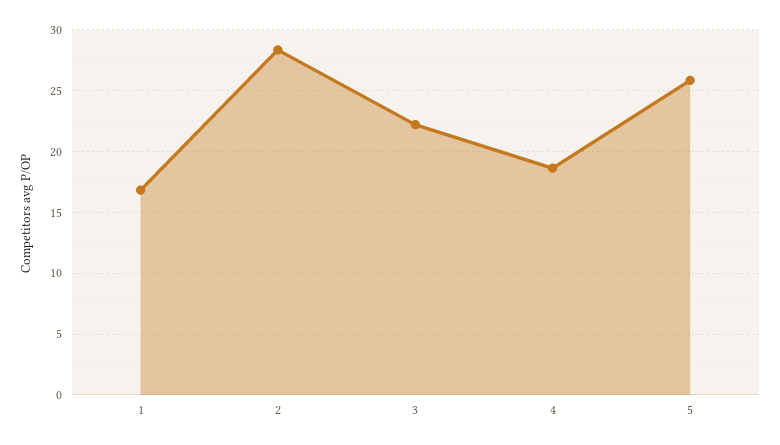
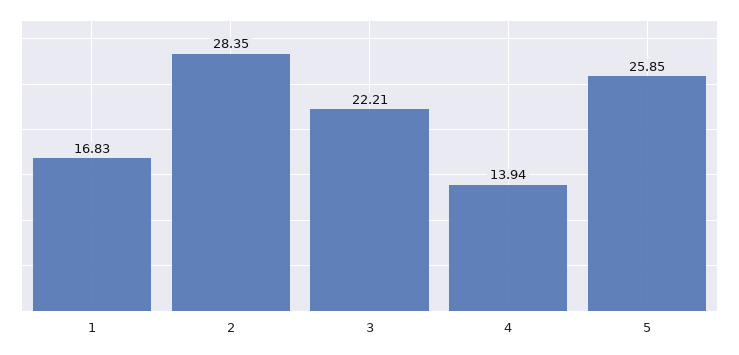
4: 18.5 -> 13.94

